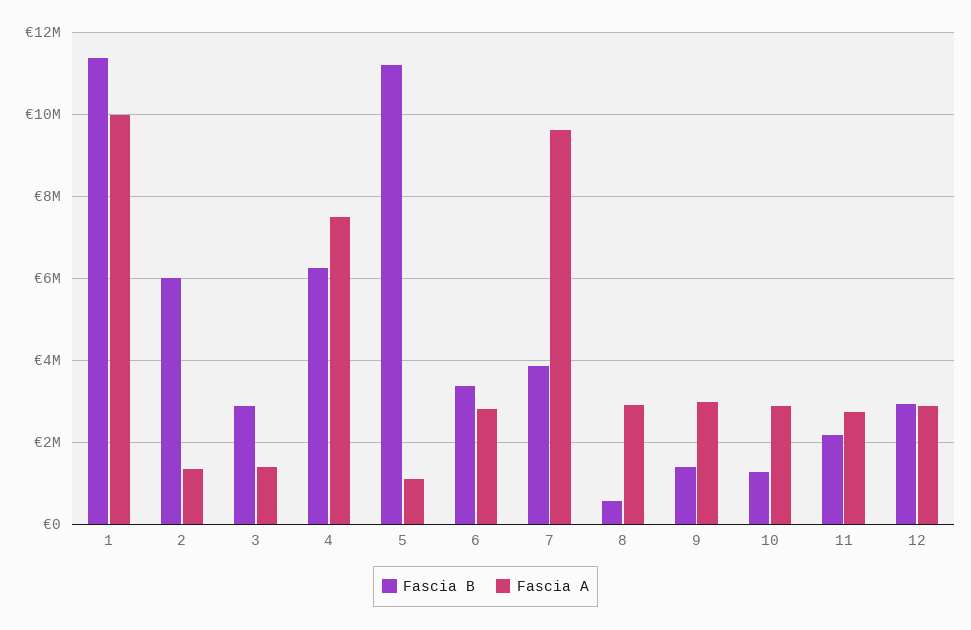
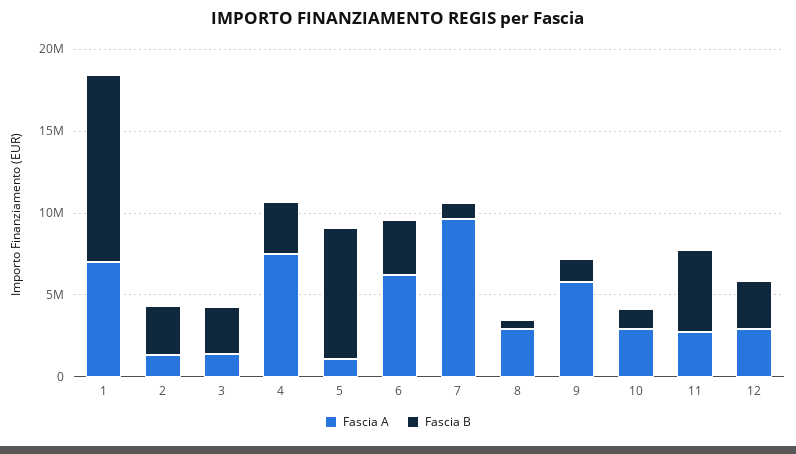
Fascia A, 1: 10000000 -> 7000000
Fascia B, 2: 6000000 -> 3000000
Fascia B, 4: 6200000 -> 3000000
Fascia B, 5: 11200000 -> 8000000
Fascia A, 6: 2800000 -> 6000000
Fascia B, 7: 3800000 -> 1000000
Fascia A, 9: 3000000 -> 6000000
Fascia B, 11: 2200000 -> 5000000

